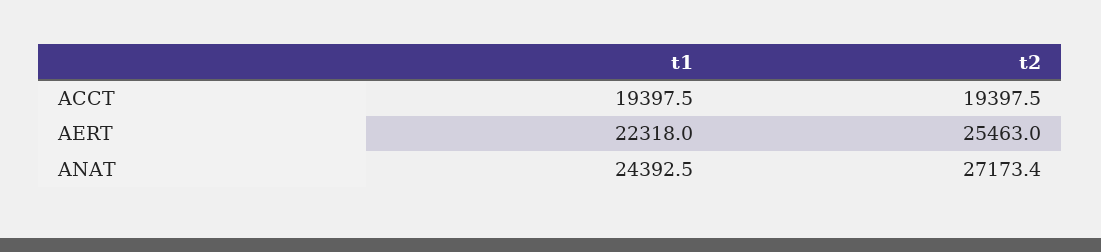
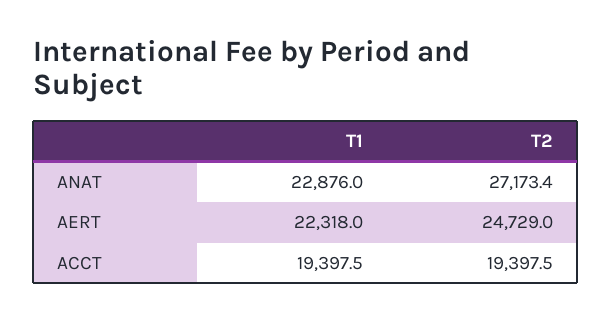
t2, AERT: 25463 -> 24729
t1, ANAT: 24392.5 -> 22876

